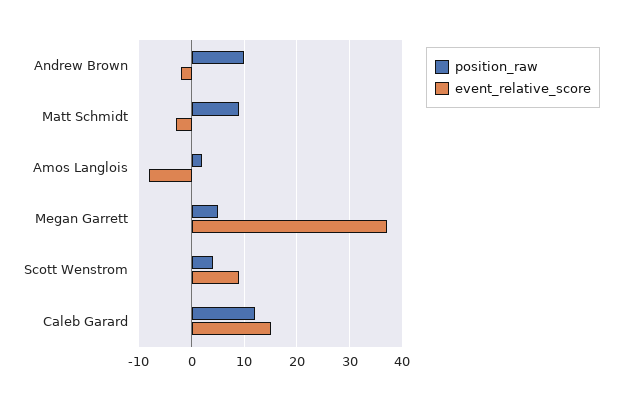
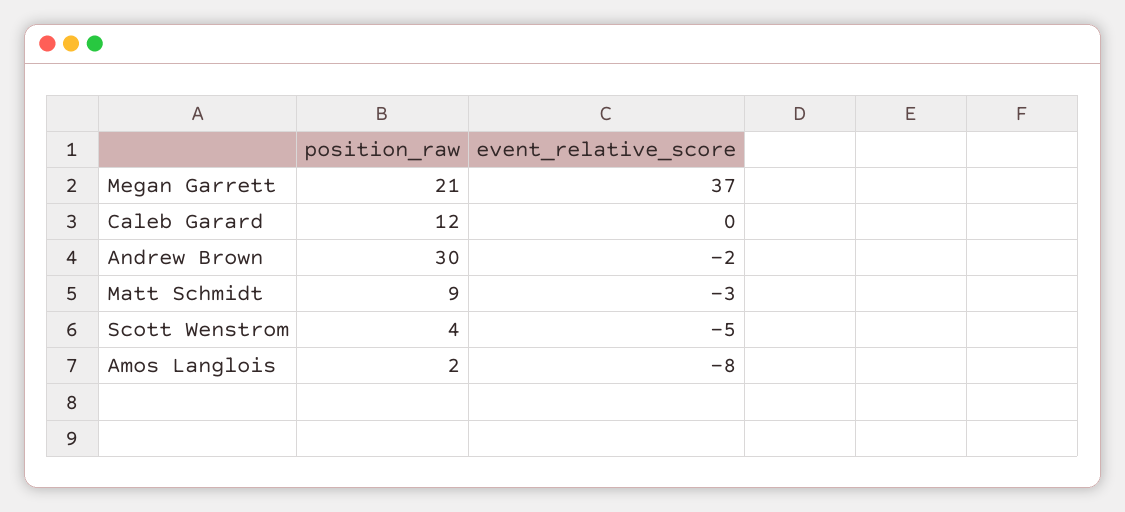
position_raw, Andrew Brown: 10 -> 30
position_raw, Megan Garrett: 5 -> 21
event_relative_score, Scott Wenstrom: 10 -> -5
event_relative_score, Caleb Garard: 15 -> 0

